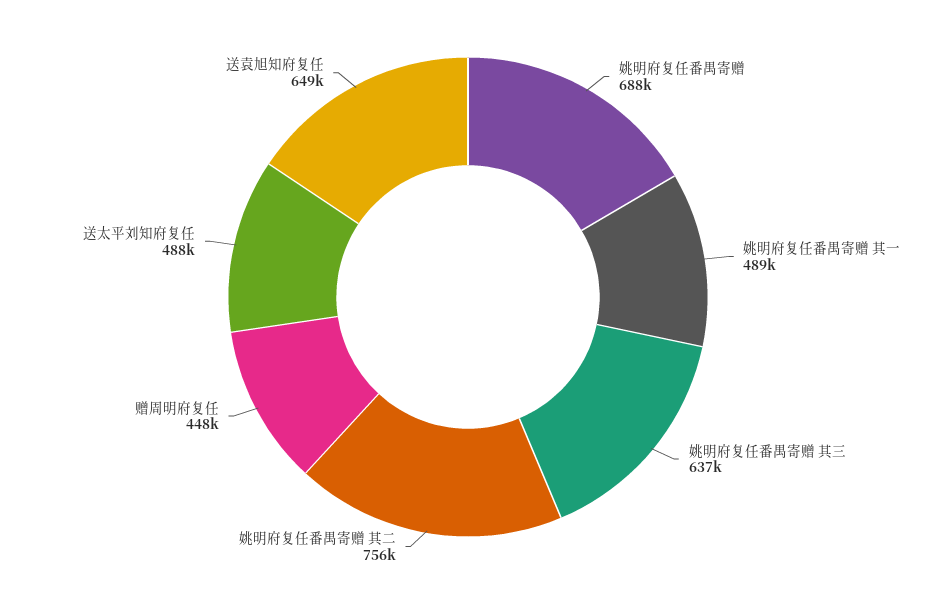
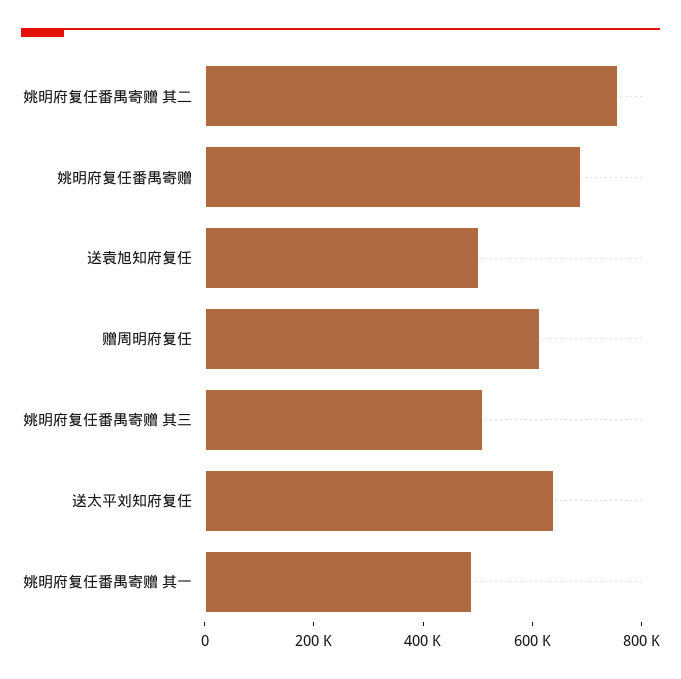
姚明府复任番禺寄赠 其三: 637000 -> 500000
赠周明府复任: 448000 -> 600000
送太平刘知府复任: 488000 -> 650000
送袁旭知府复任: 649000 -> 500000

